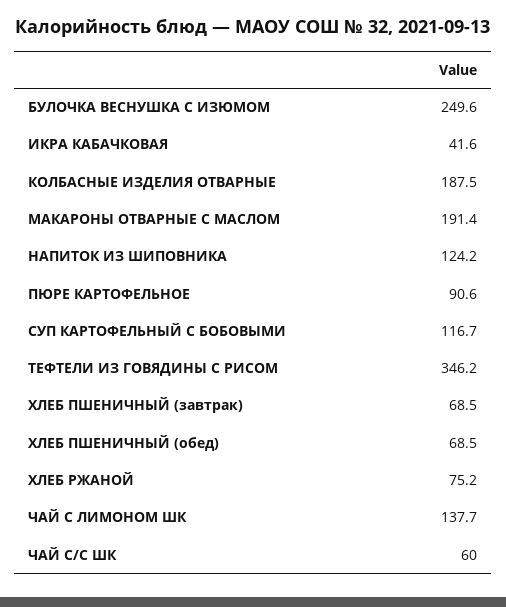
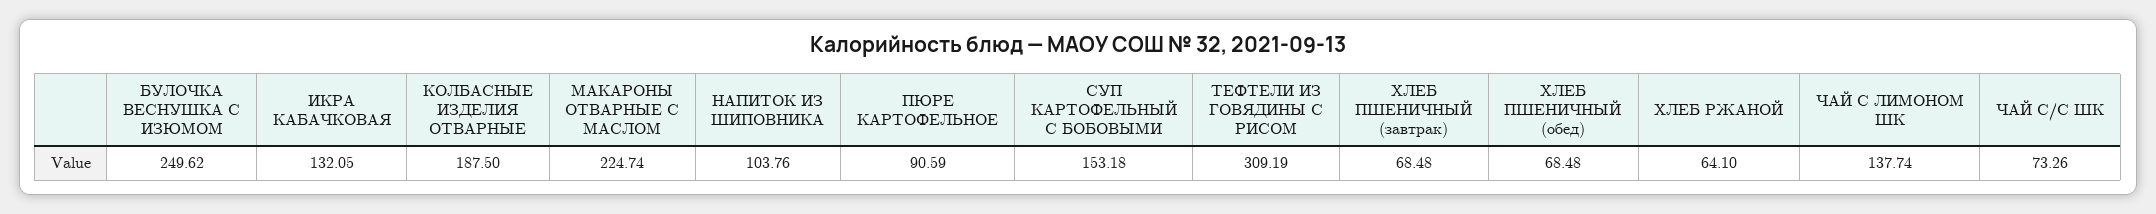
ИКРА КАБАЧКОВАЯ: 41.6 -> 132.05
МАКАРОНЫ ОТВАРНЫЕ С МАСЛОМ: 191.4 -> 224.74
НАПИТОК ИЗ ШИПОВНИКА: 124.2 -> 103.76
СУП КАРТОФЕЛЬНЫЙ С БОБОВЫМИ: 116.7 -> 153.18
ТЕФТЕЛИ ИЗ ГОВЯДИНЫ С РИСОМ: 346.2 -> 309.19
ХЛЕБ РЖАНОЙ: 75.2 -> 64.1
ЧАЙ С/С ШК: 60 -> 73.26

